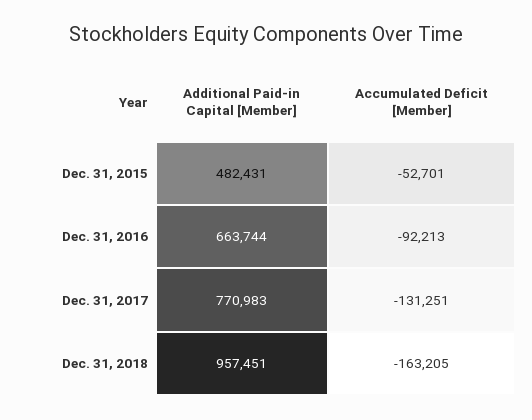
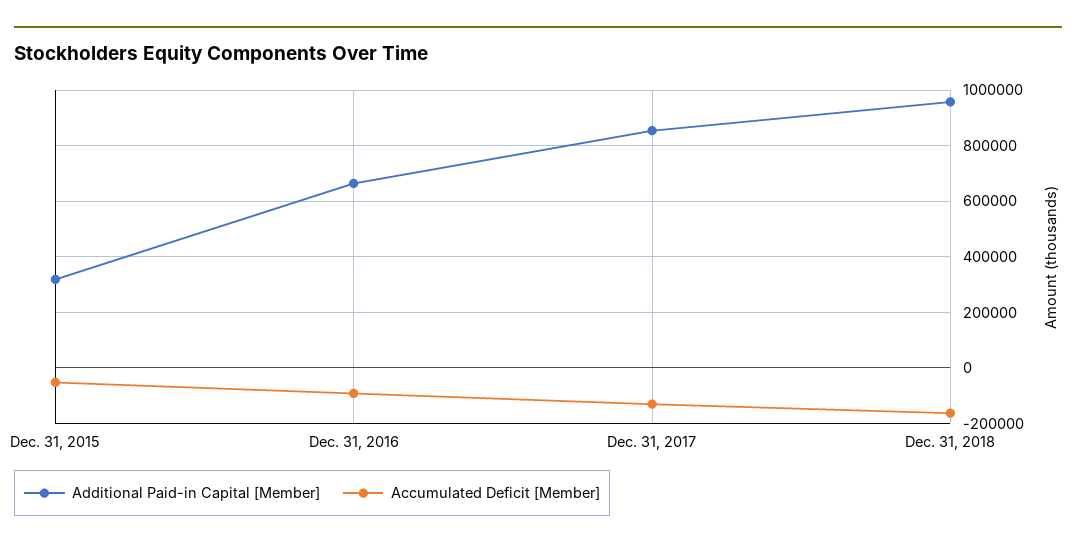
Additional Paid-in Capital [Member], Dec. 31, 2015: 482431 -> 325000
Additional Paid-in Capital [Member], Dec. 31, 2017: 770983 -> 850000

